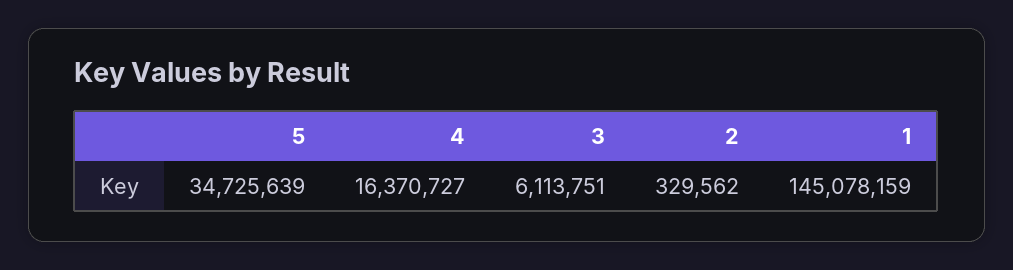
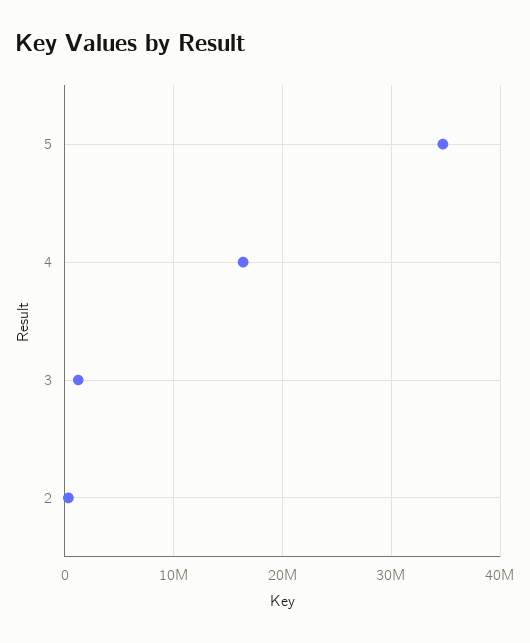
3: 6113751 -> 1000000
1: 145078159 -> none

